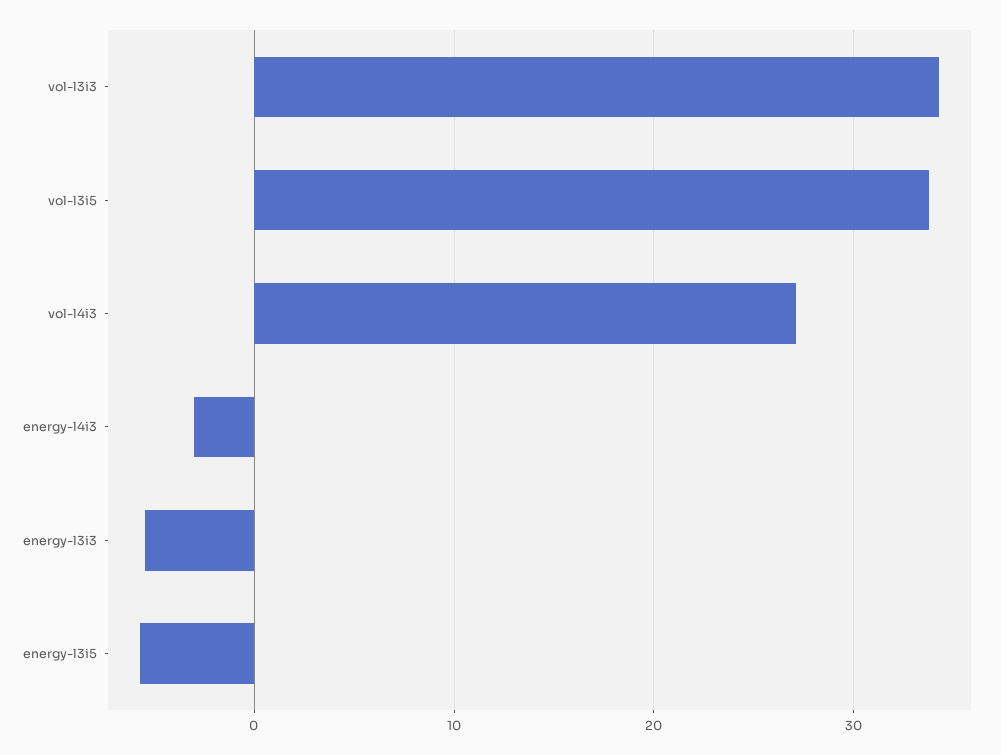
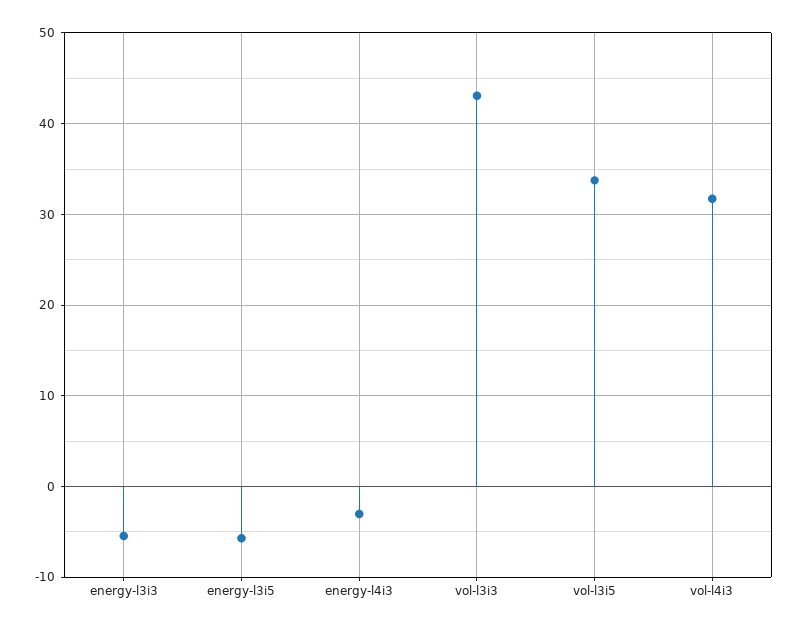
vol-l3i3: 34 -> 43
vol-l4i3: 27 -> 32

